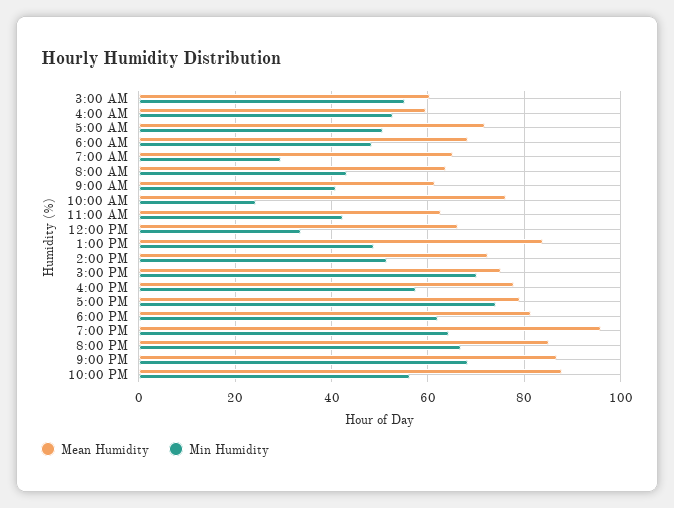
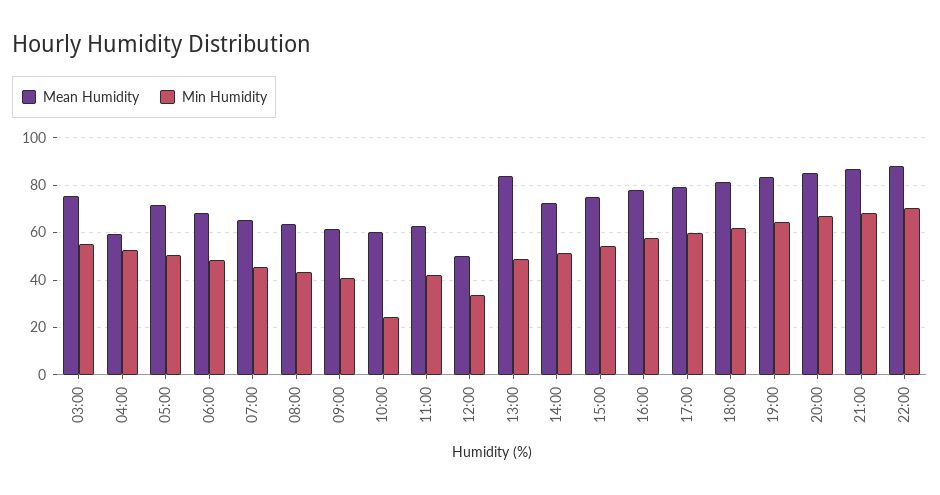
Mean Humidity, 3:00 AM: 60 -> 75
Min Humidity, 7:00 AM: 30 -> 45
Mean Humidity, 10:00 AM: 76 -> 60
Mean Humidity, 12:00 PM: 66 -> 50
Min Humidity, 3:00 PM: 70 -> 55
Min Humidity, 5:00 PM: 74 -> 60
Mean Humidity, 7:00 PM: 96 -> 85
Min Humidity, 10:00 PM: 56 -> 70

